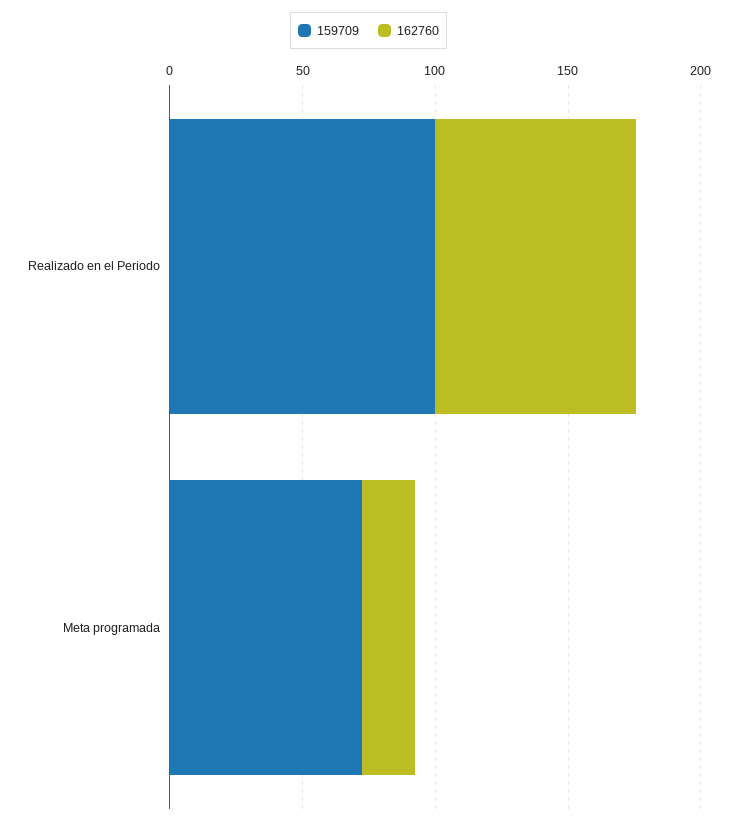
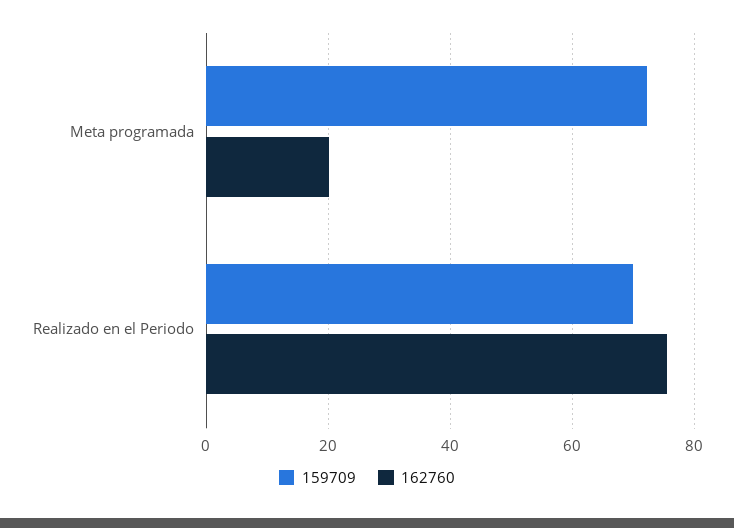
159709, Realizado en el Periodo: 100 -> 70

